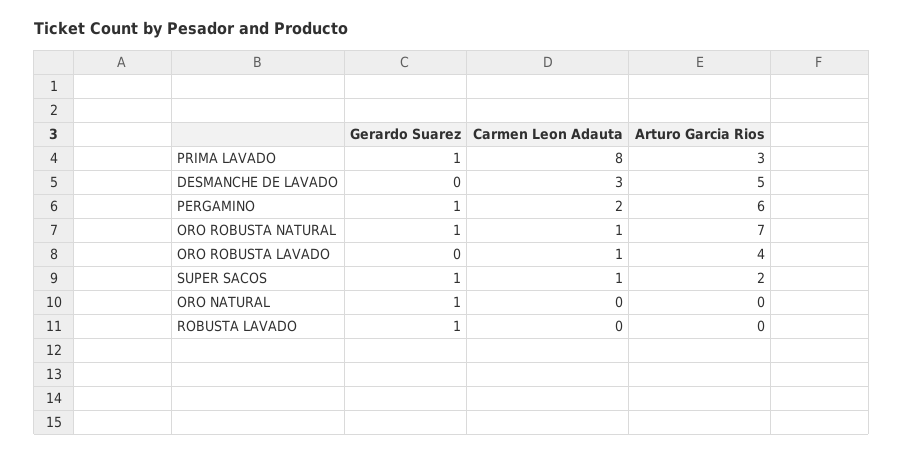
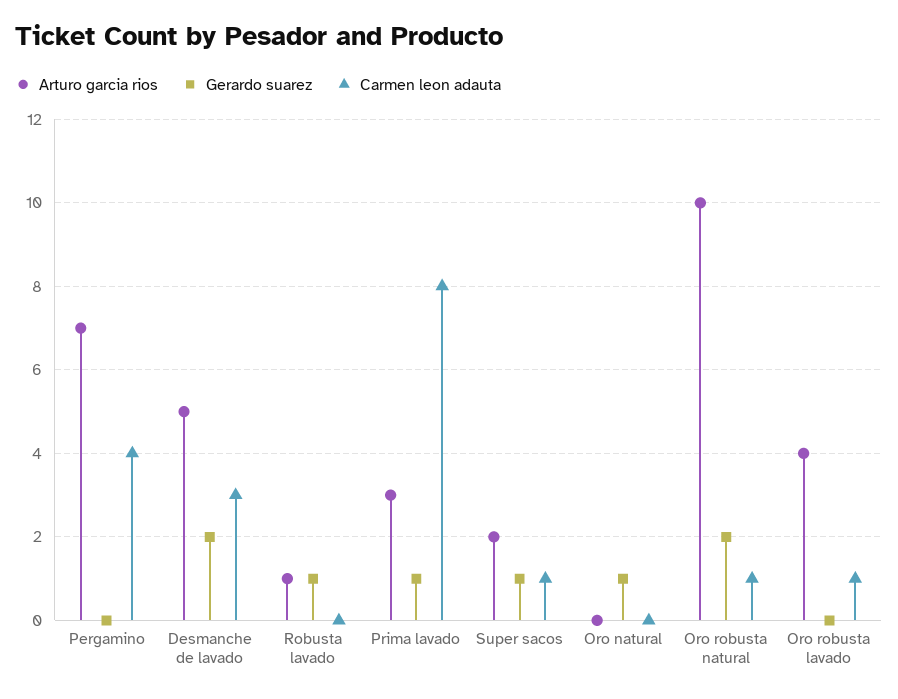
Gerardo Suarez, DESMANCHE DE LAVADO: 0 -> 2
Gerardo Suarez, PERGAMINO: 1 -> 0
Carmen Leon Adauta, PERGAMINO: 2 -> 4
Arturo Garcia Rios, PERGAMINO: 6 -> 7
Gerardo Suarez, ORO ROBUSTA NATURAL: 1 -> 2
Arturo Garcia Rios, ORO ROBUSTA NATURAL: 7 -> 10
Arturo Garcia Rios, ROBUSTA LAVADO: 0 -> 1

